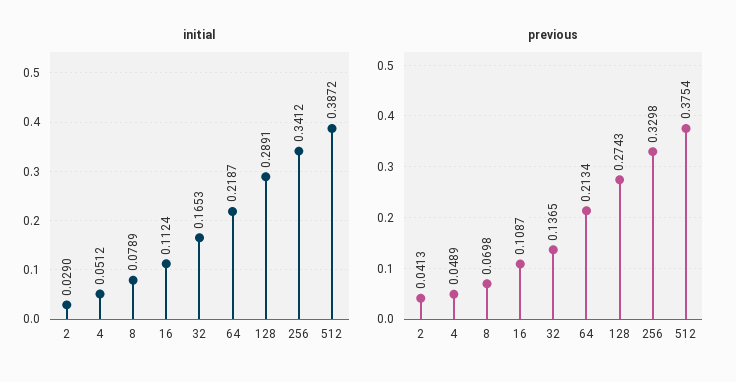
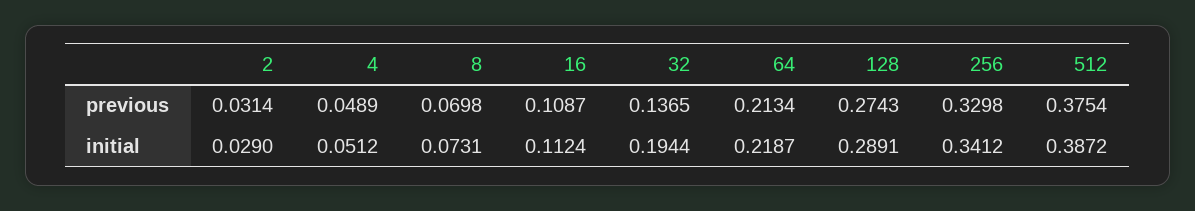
initial, 8: 0.0789 -> 0.0731
initial, 32: 0.1653 -> 0.1944
previous, 2: 0.0413 -> 0.0314

